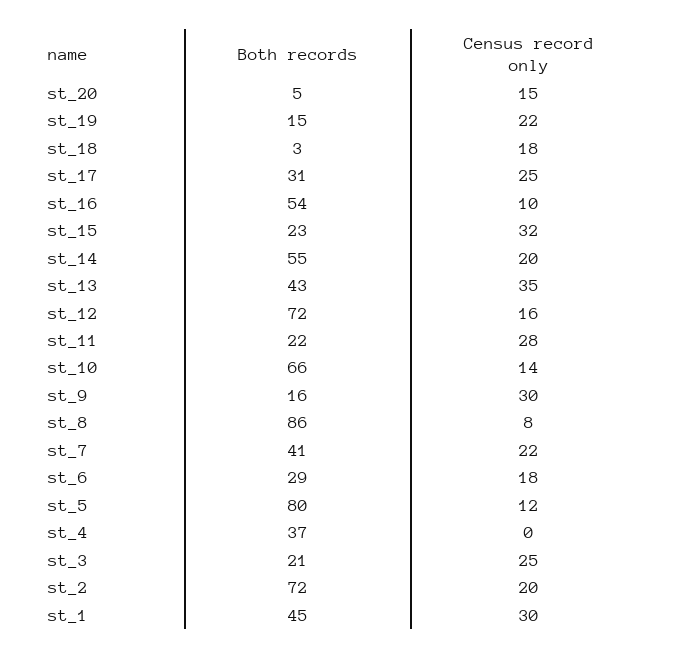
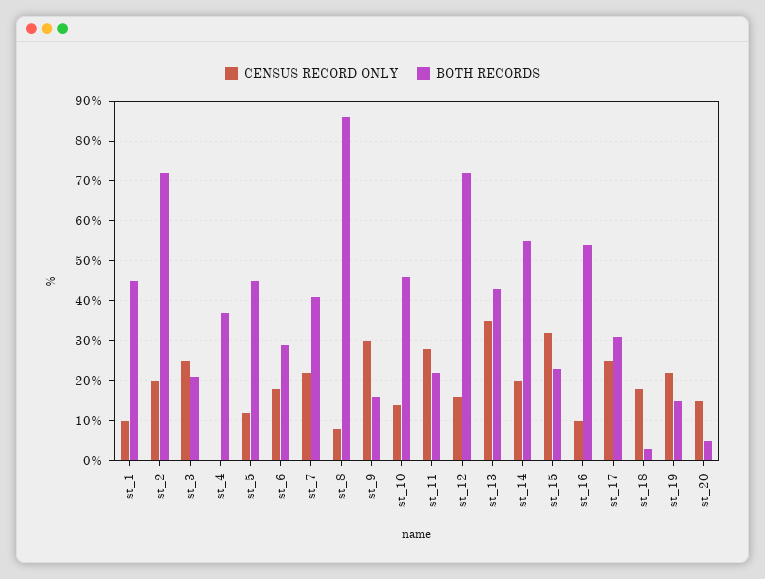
Both records, st_10: 66 -> 45
Both records, st_5: 80 -> 45
Census record only, st_1: 30 -> 10

